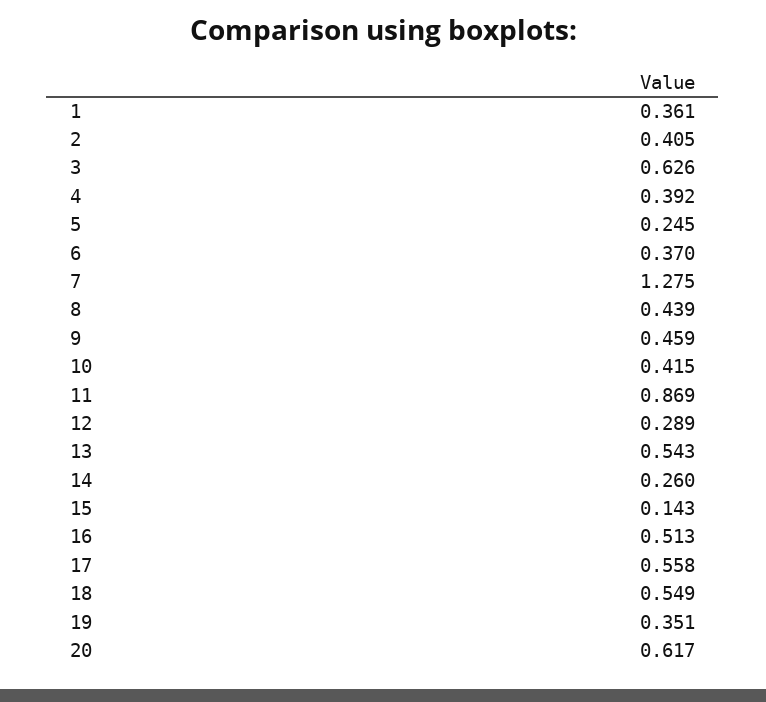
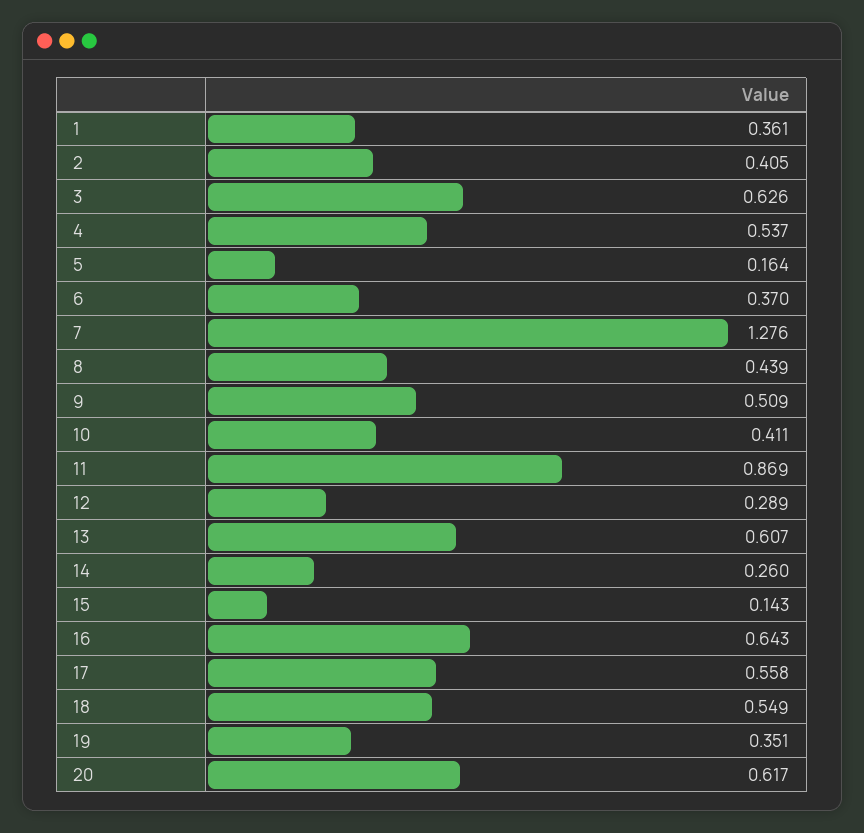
4: 0.392 -> 0.537
5: 0.245 -> 0.164
7: 1.275 -> 1.276
9: 0.459 -> 0.509
10: 0.415 -> 0.411
13: 0.543 -> 0.607
16: 0.513 -> 0.643

